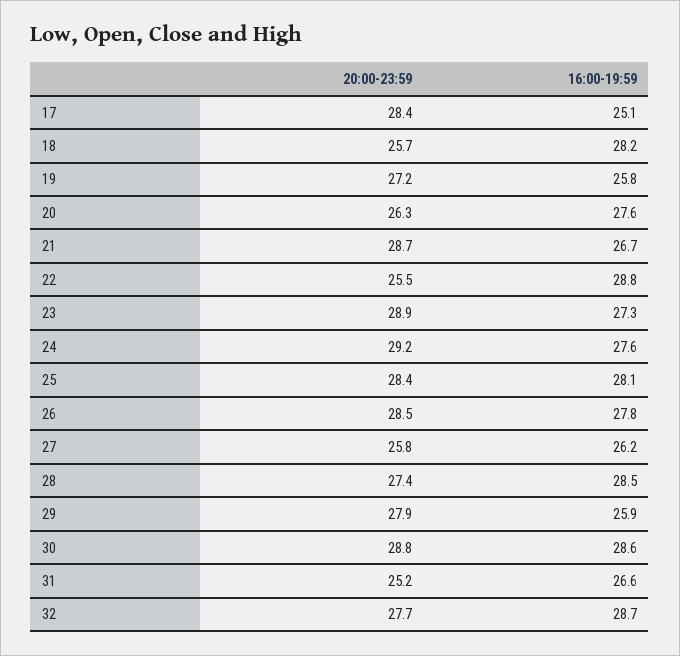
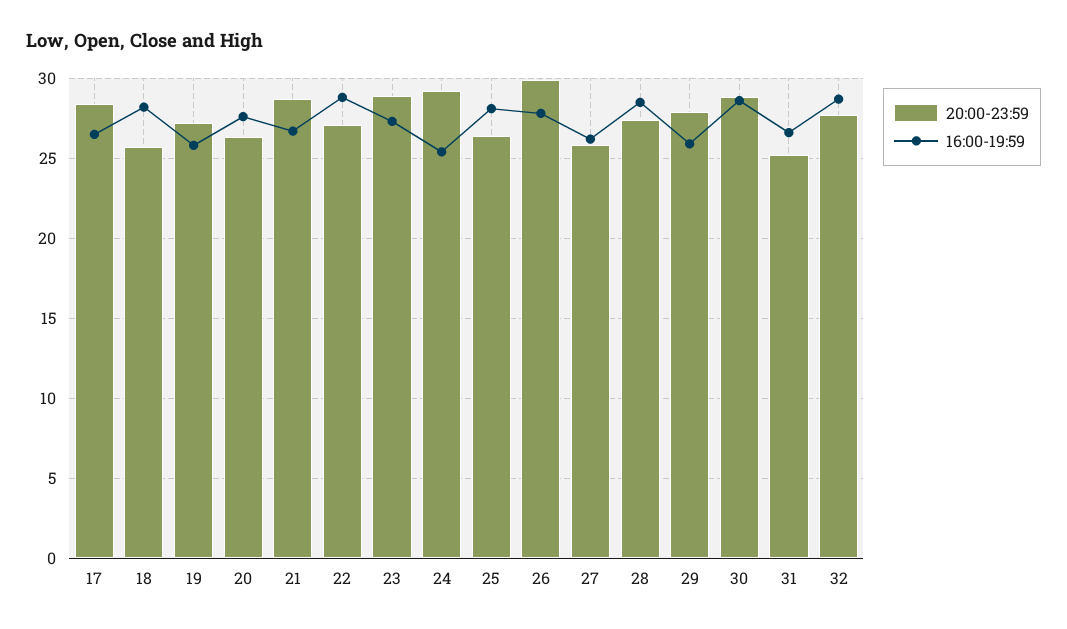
16:00-19:59, 17: 25.1 -> 26.5
20:00-23:59, 22: 25.5 -> 27
16:00-19:59, 24: 27.6 -> 25.5
20:00-23:59, 25: 28.4 -> 26.5
20:00-23:59, 26: 28.5 -> 30

